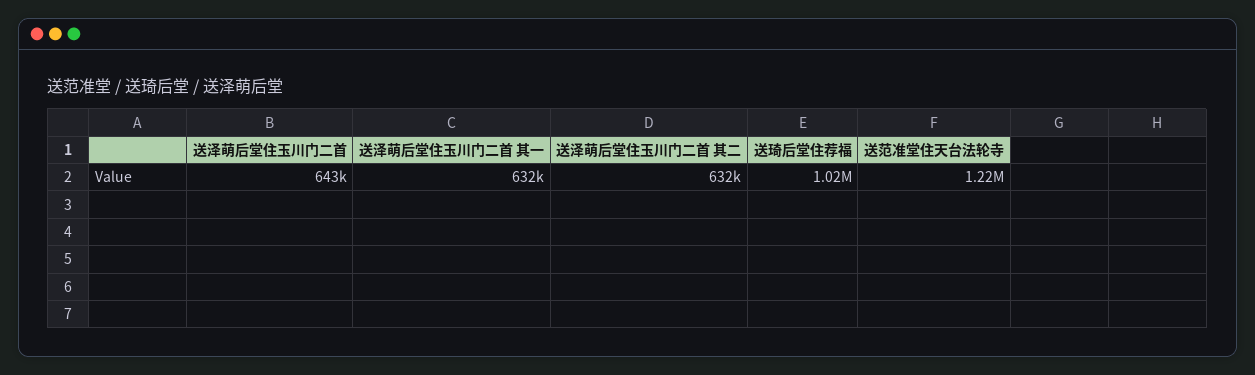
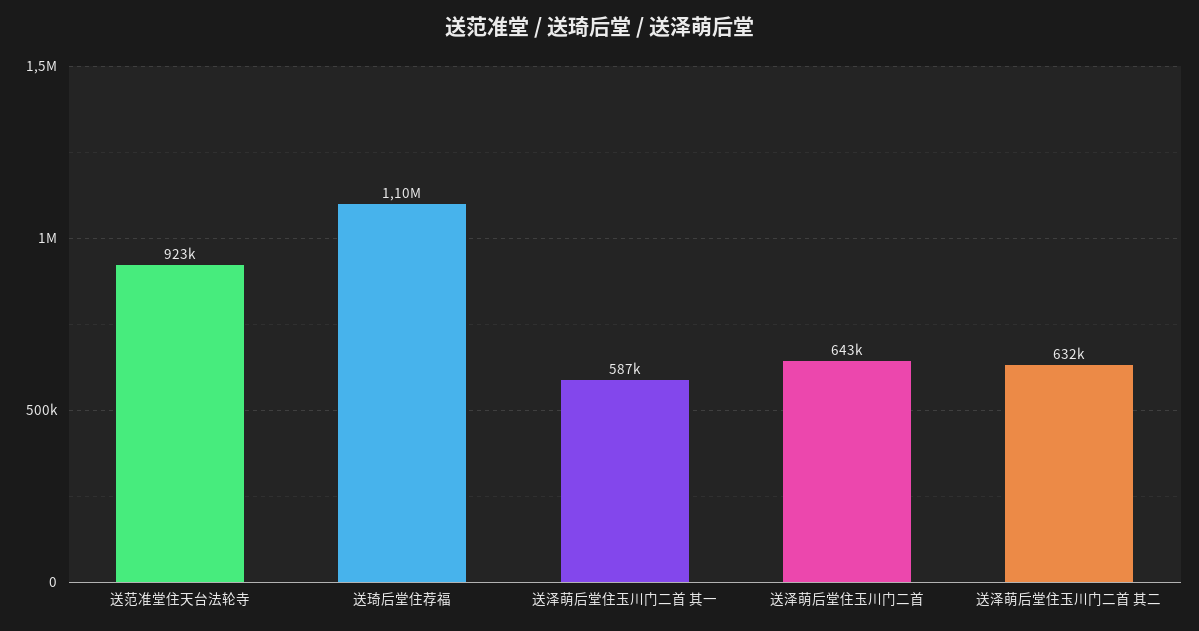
送泽萌后堂住玉川门二首 其一: 632000 -> 587000
送琦后堂住荐福: 1020000 -> 1100000
送范准堂住天台法轮寺: 1220000 -> 923000

